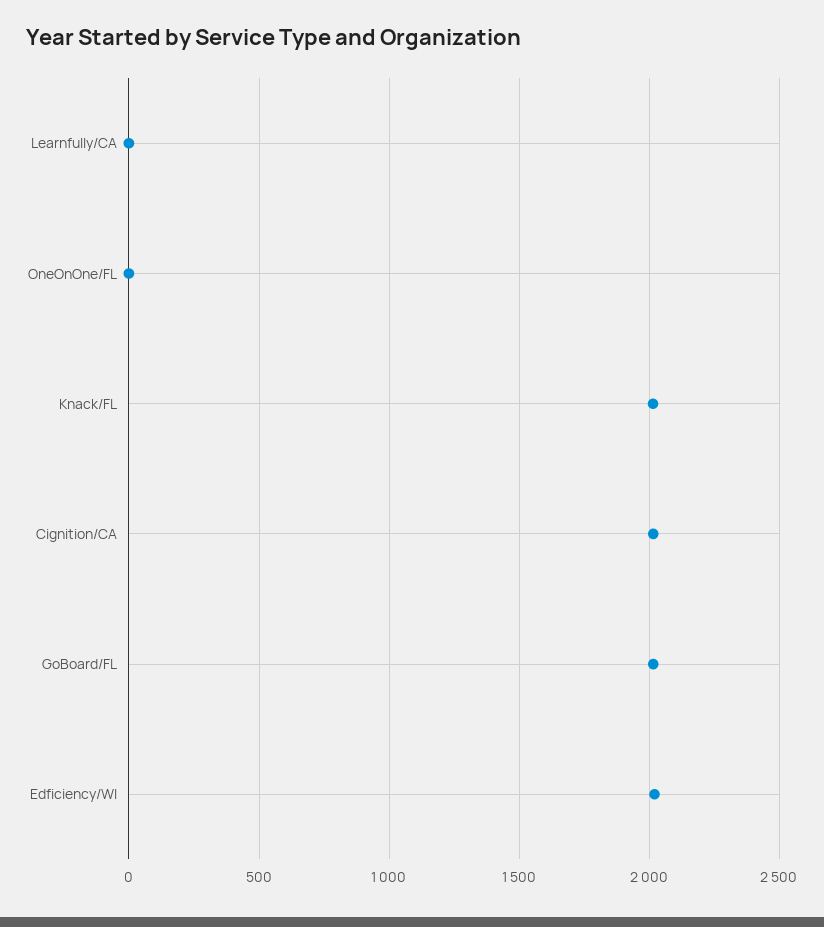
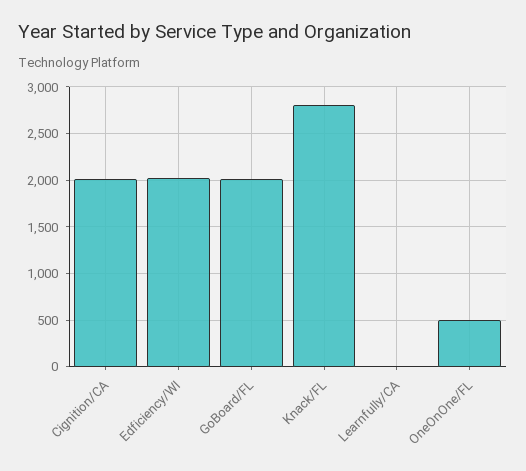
OneOnOne/FL: 0 -> 500
Knack/FL: 2000 -> 2800

